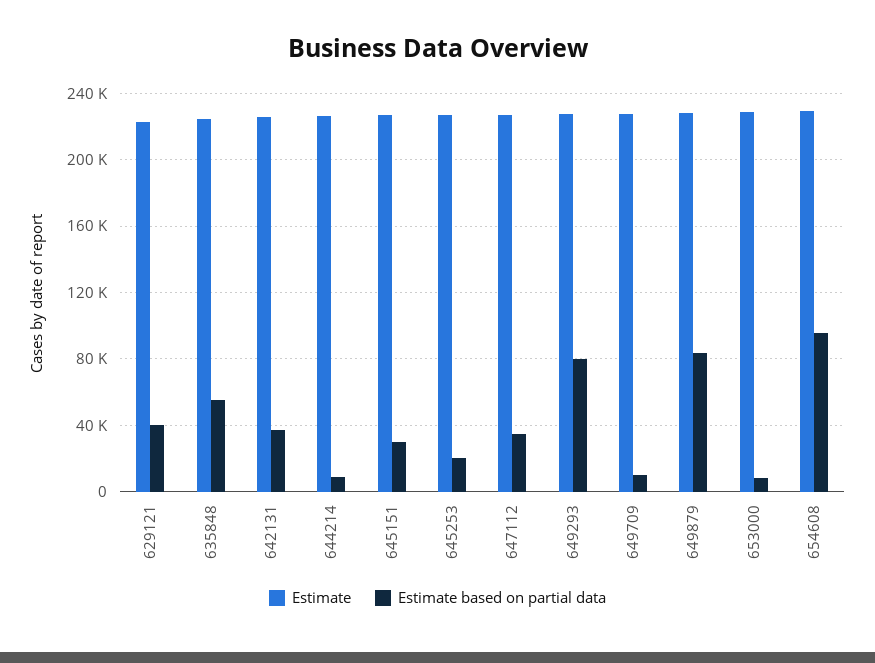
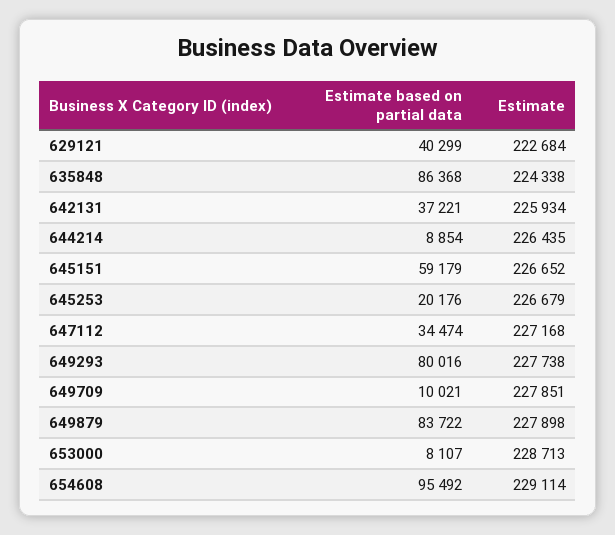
Estimate based on partial data, 635848: 55000 -> 86368
Estimate based on partial data, 645151: 30000 -> 59179

